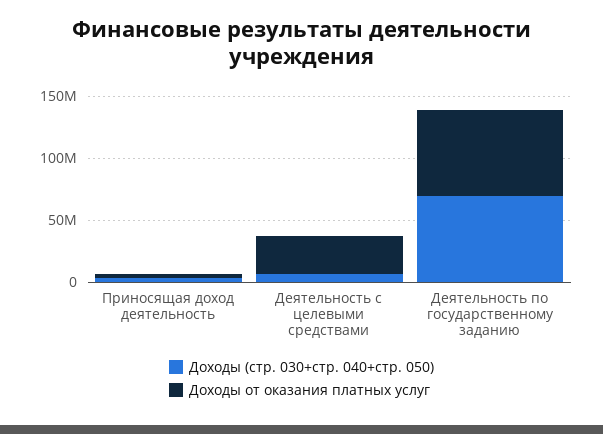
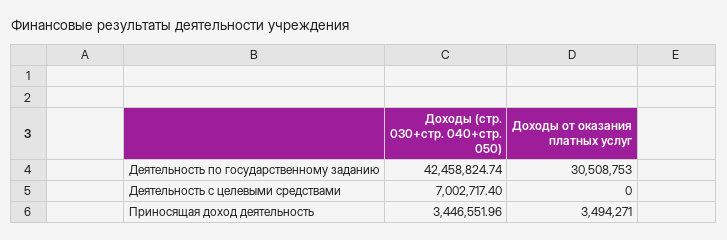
Доходы от оказания платных услуг, Деятельность с целевыми средствами: 30000000 -> 0
Доходы (стр. 030+стр. 040+стр. 050), Деятельность по государственному заданию: 70000000 -> 42458824.74
Доходы от оказания платных услуг, Деятельность по государственному заданию: 70000000 -> 30508753

